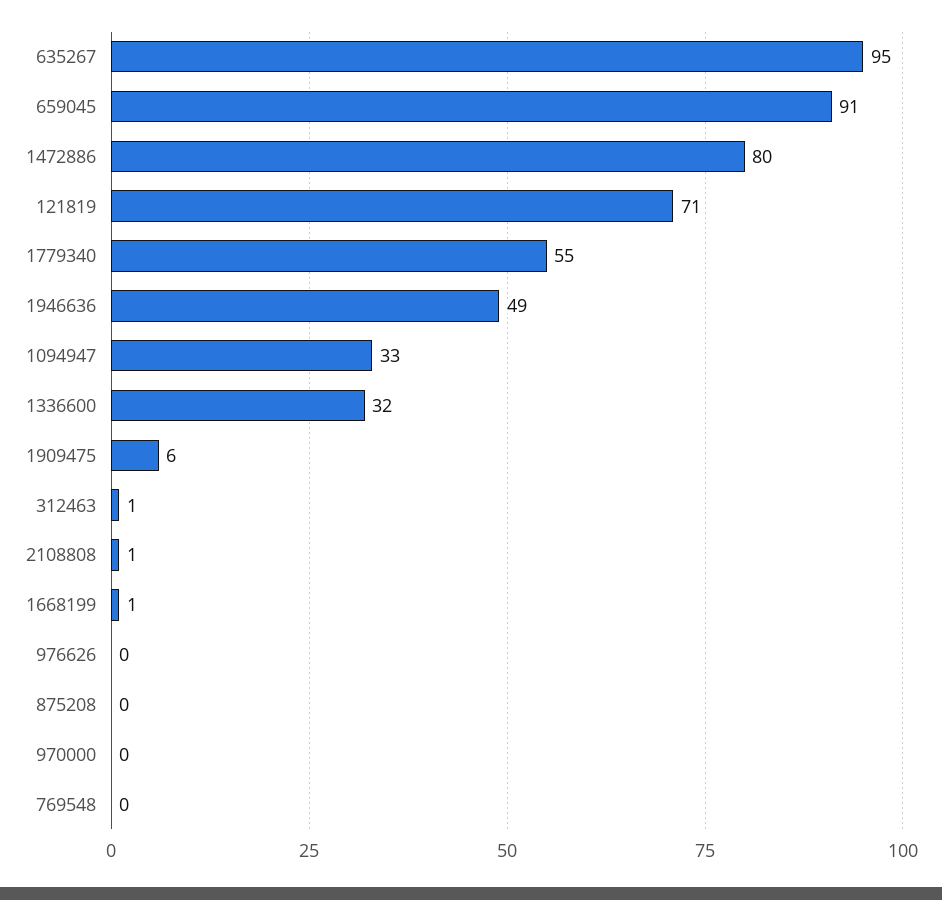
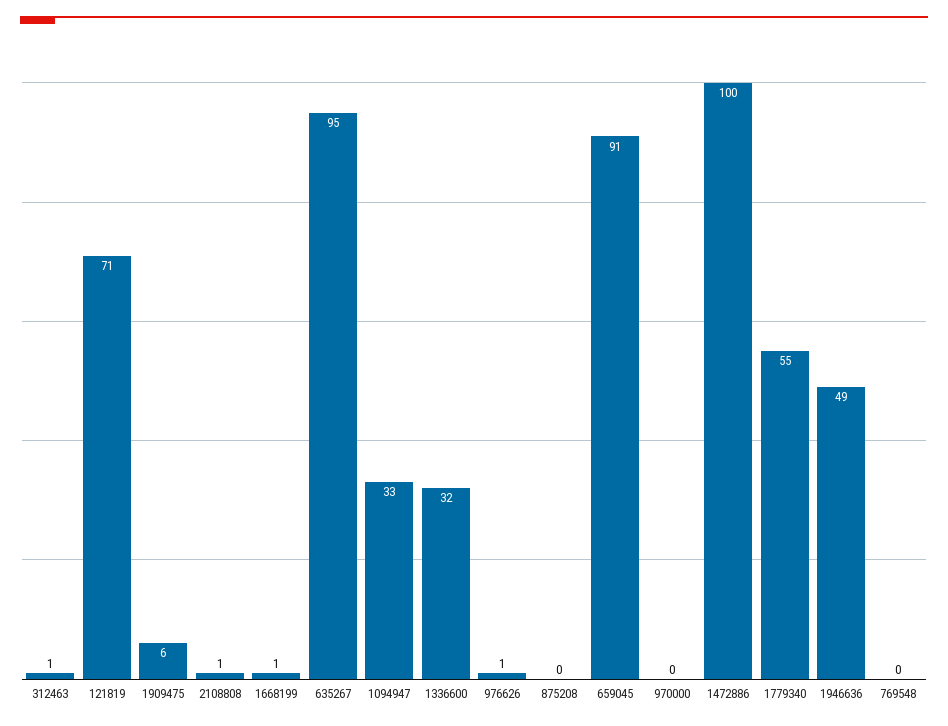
1472886: 80 -> 100
976626: 0 -> 1

